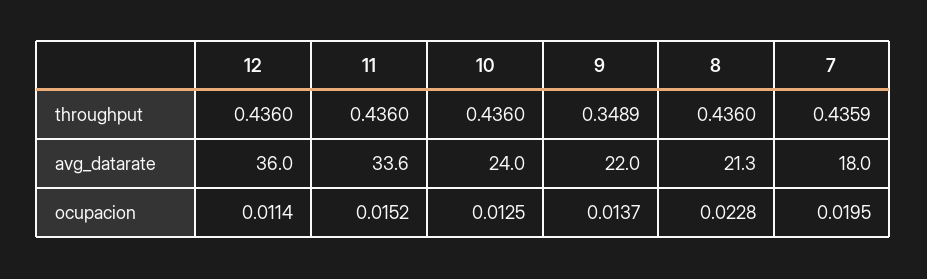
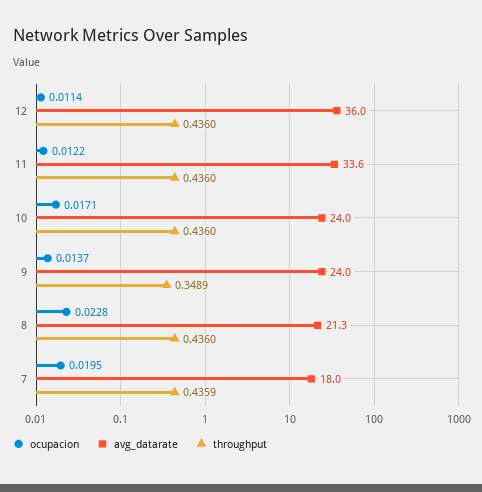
avg_datarate, 9: 22 -> 24
ocupacion, 11: 0.0152 -> 0.0122
ocupacion, 10: 0.0125 -> 0.0171

